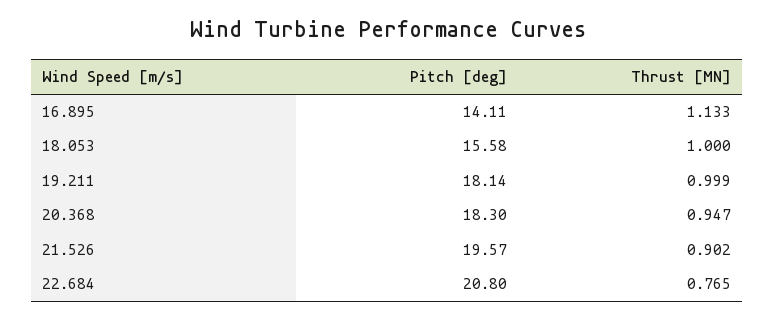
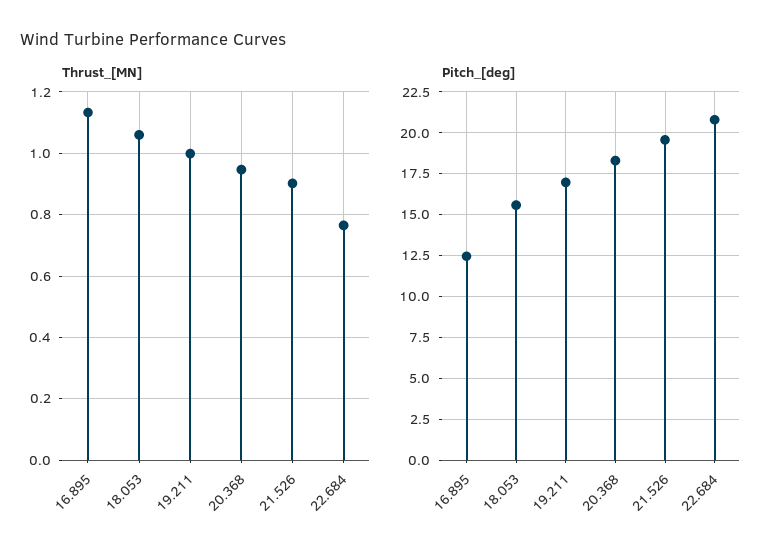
Pitch [deg], 16.895: 14.11 -> 12.5
Thrust [MN], 18.053: 1 -> 1.06
Pitch [deg], 19.211: 18.14 -> 17

